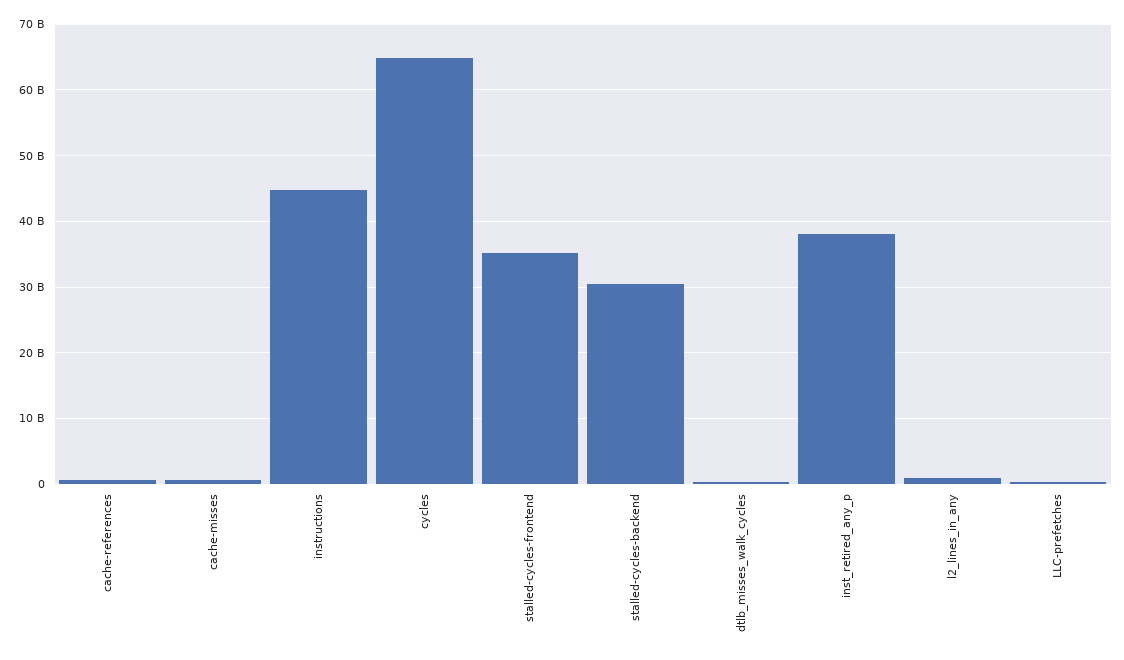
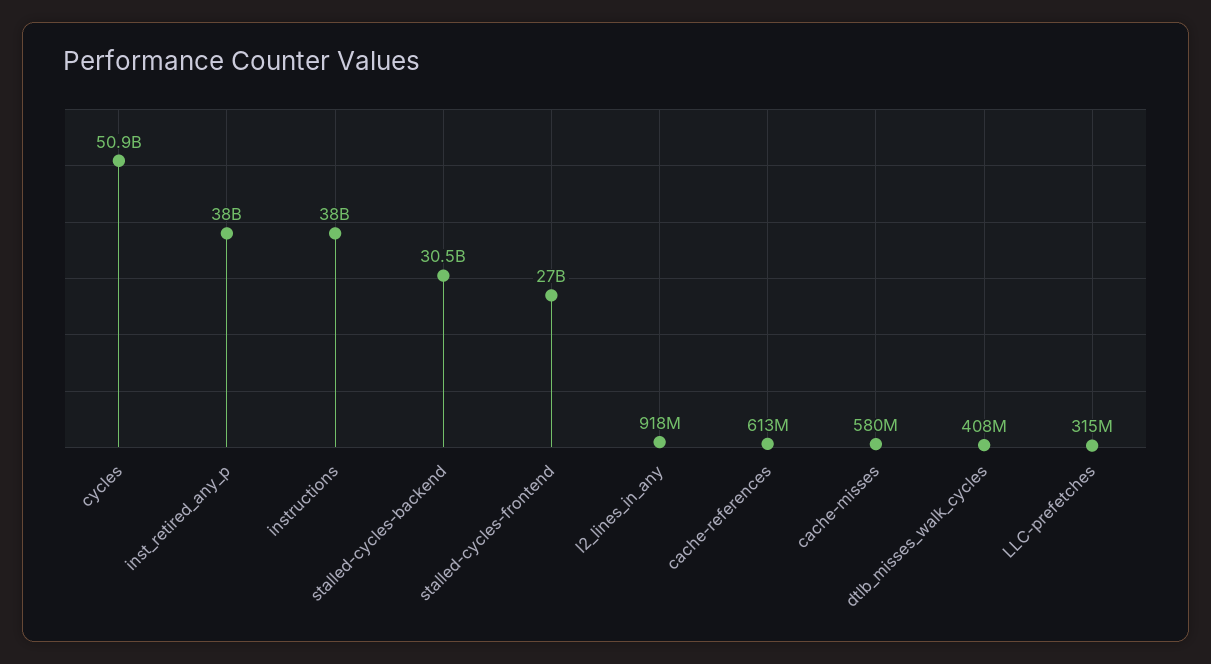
instructions: 45000000000 -> 38000000000
cycles: 65000000000 -> 50900000000
stalled-cycles-frontend: 35000000000 -> 27000000000

